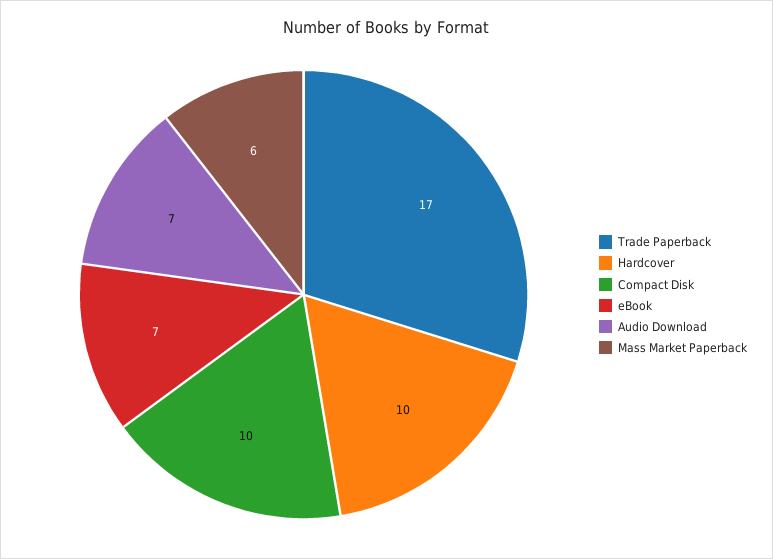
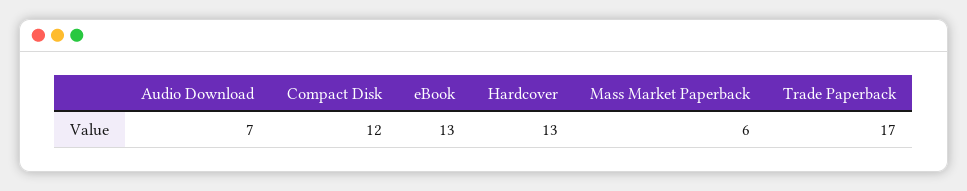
Hardcover: 10 -> 13
Compact Disk: 10 -> 12
eBook: 7 -> 13

